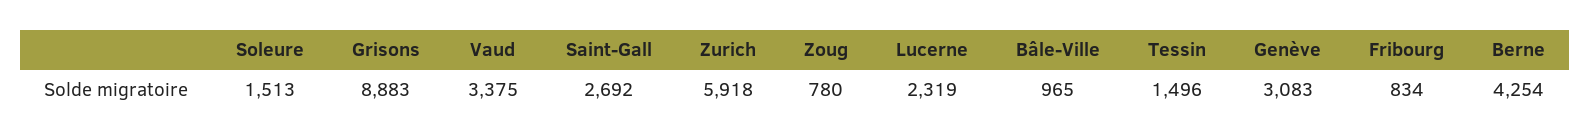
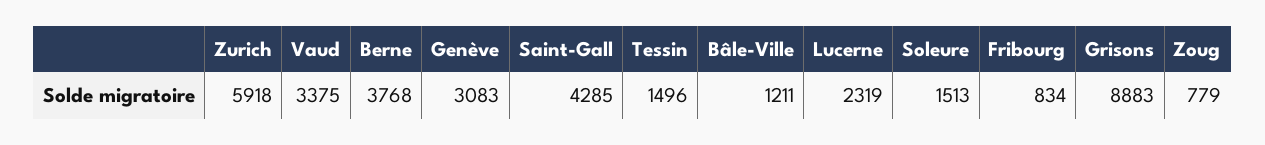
Saint-Gall: 2692 -> 4285
Zoug: 780 -> 779
Bâle-Ville: 965 -> 1211
Berne: 4254 -> 3768

